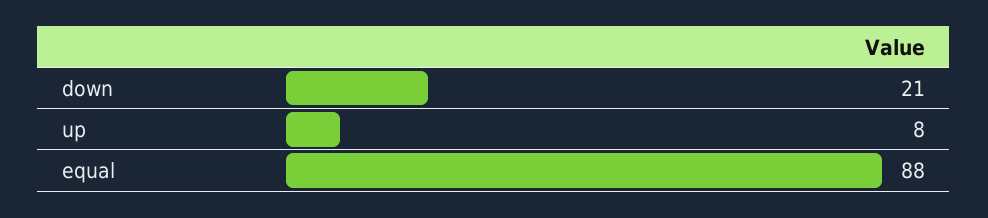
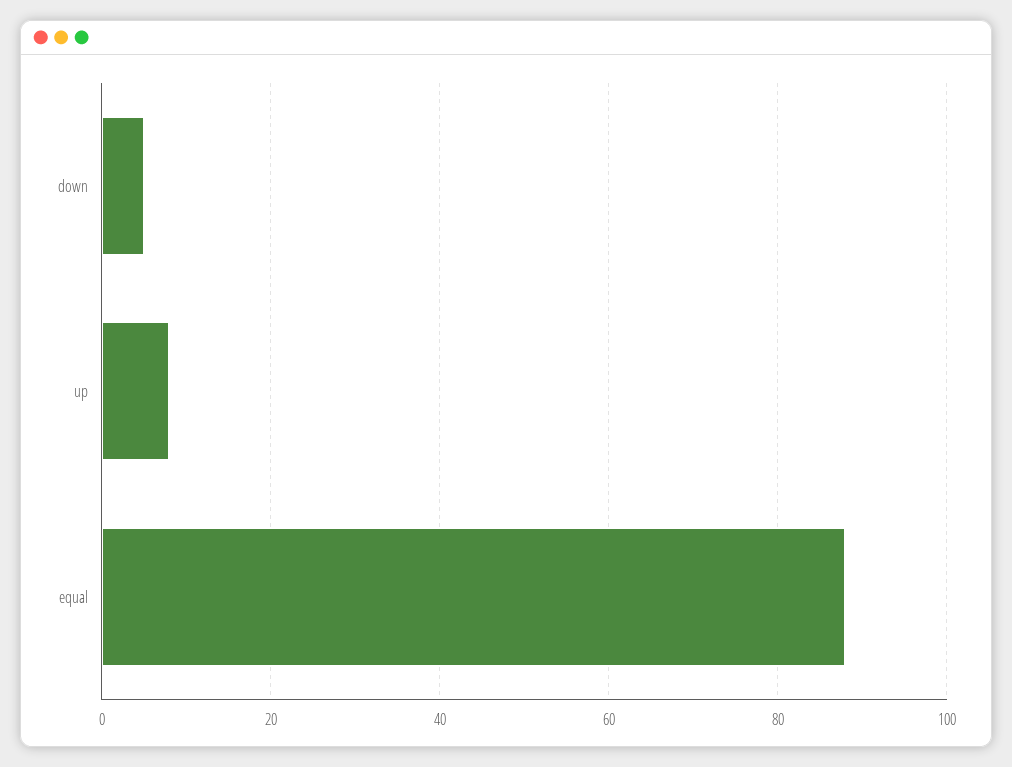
down: 21 -> 5

